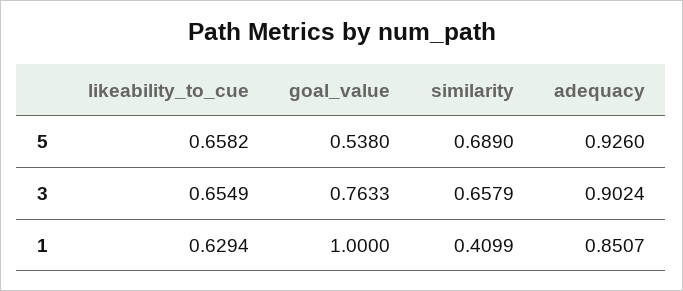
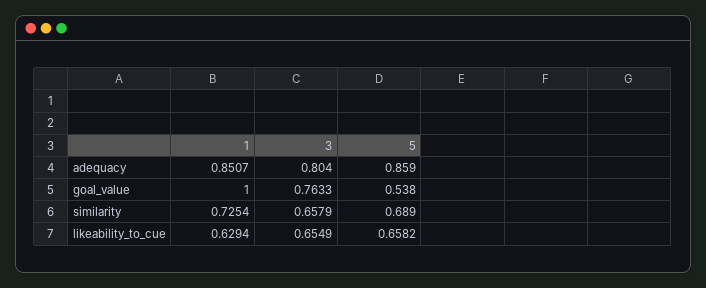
adequacy, 5: 0.926 -> 0.859
adequacy, 3: 0.9024 -> 0.804
similarity, 1: 0.4099 -> 0.7254

